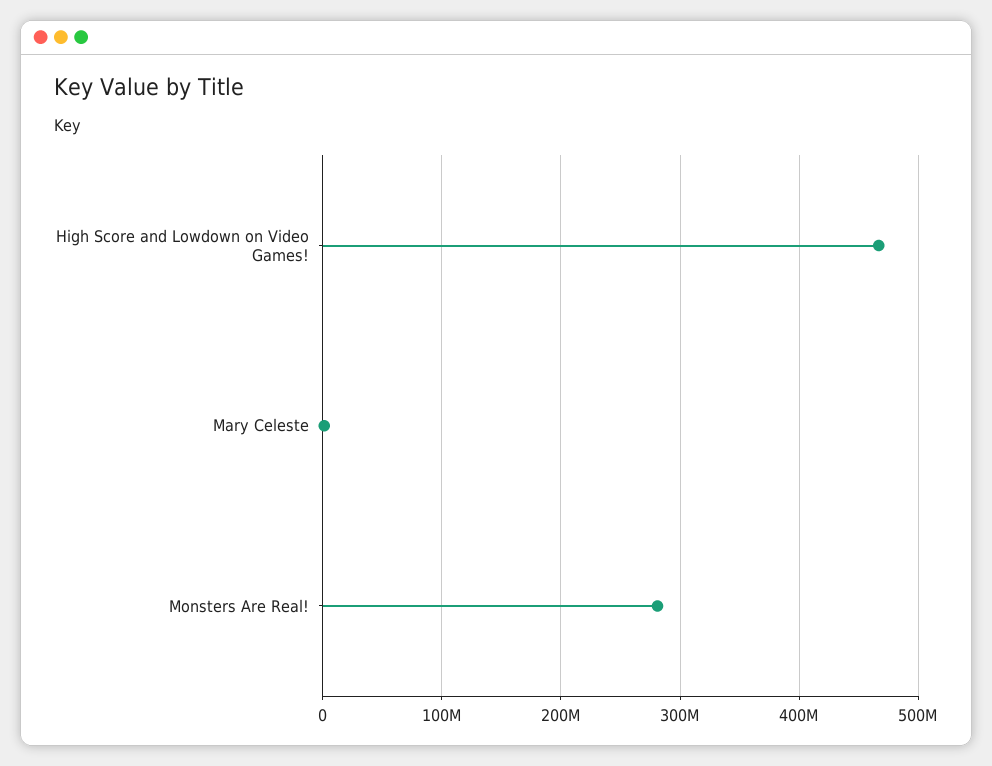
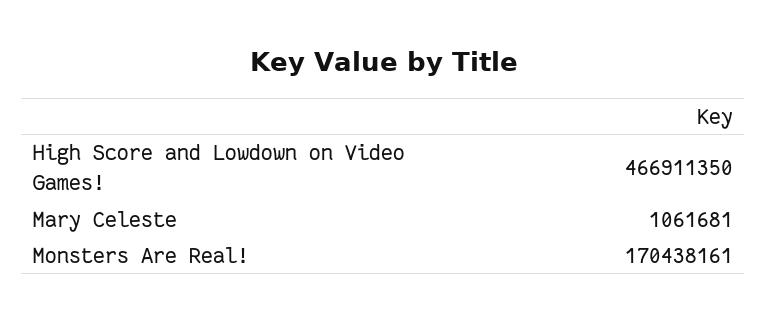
Monsters Are Real!: 280000000 -> 170438161

